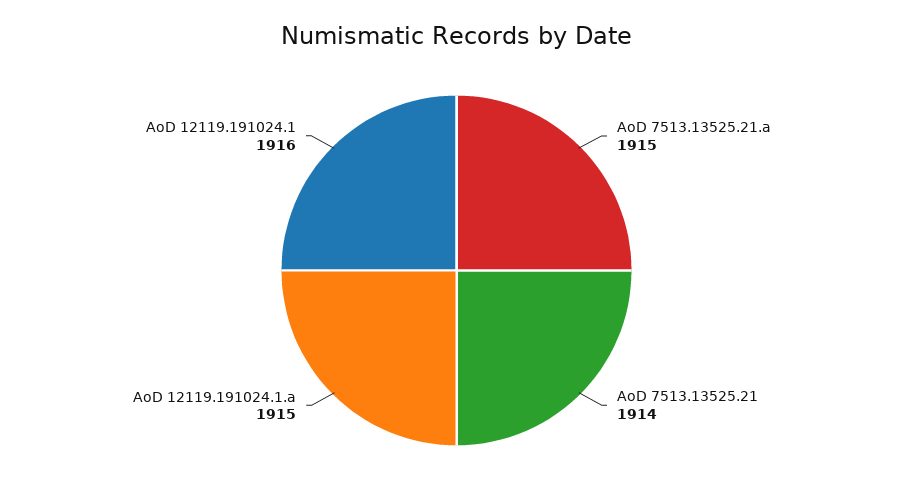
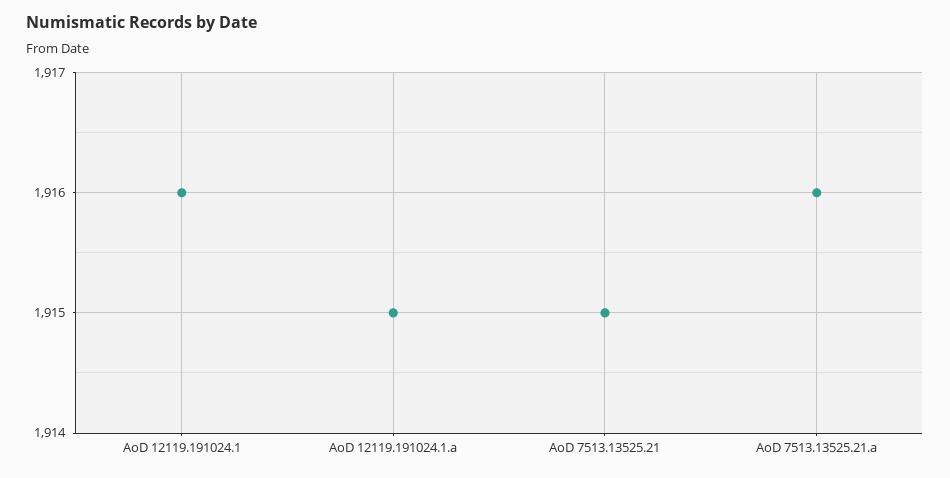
AoD 7513.13525.21.a: 1915 -> 1916
AoD 7513.13525.21: 1914 -> 1915

